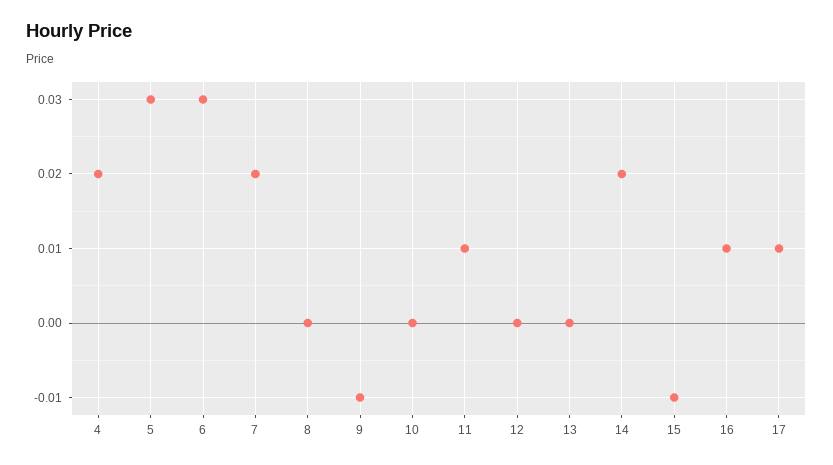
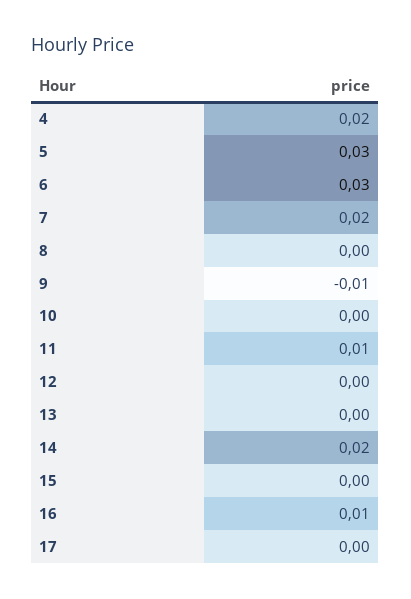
15: -0.01 -> 0
17: 0.01 -> 0

